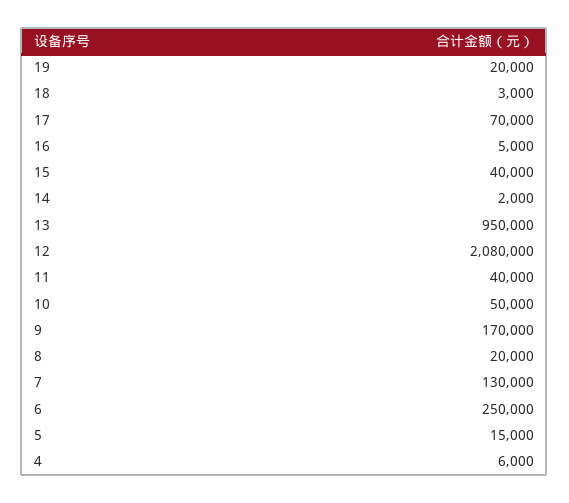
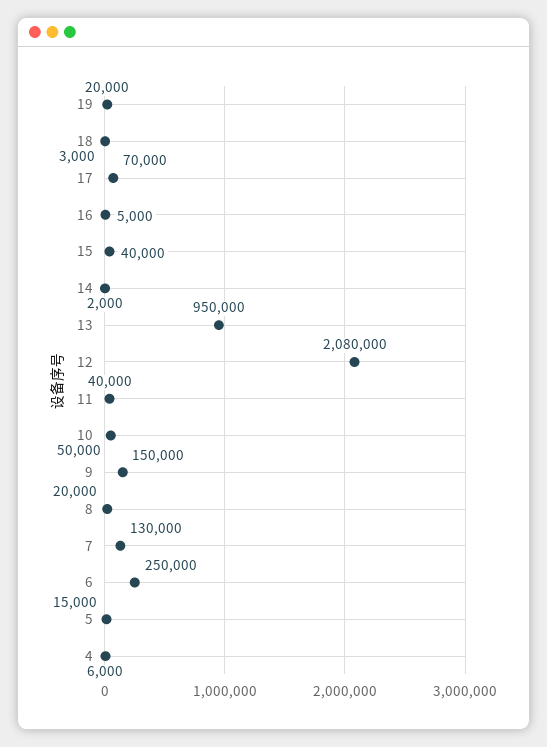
9: 170000 -> 150000

